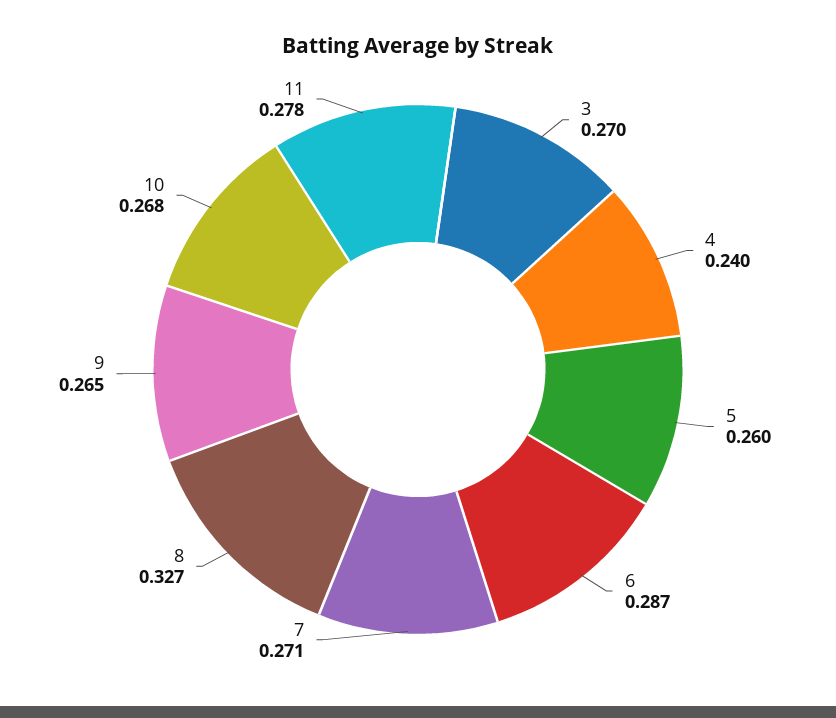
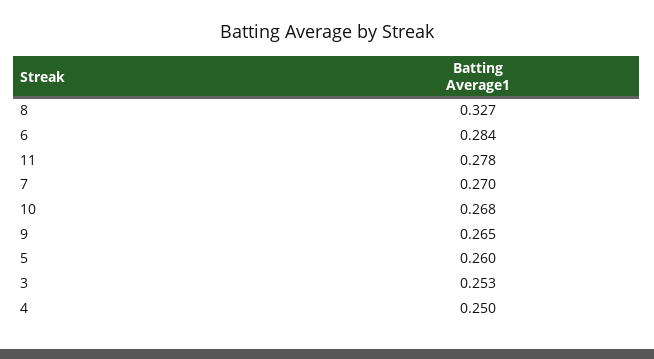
3: 0.27 -> 0.253
4: 0.24 -> 0.25
6: 0.287 -> 0.284
7: 0.271 -> 0.27

